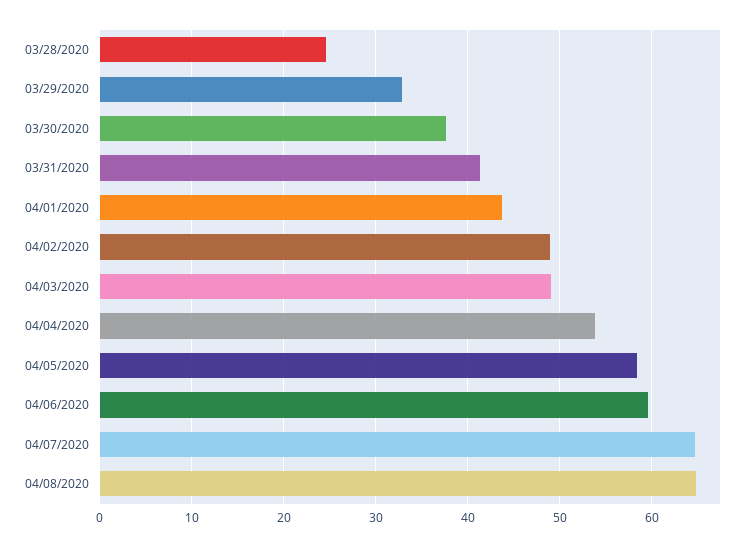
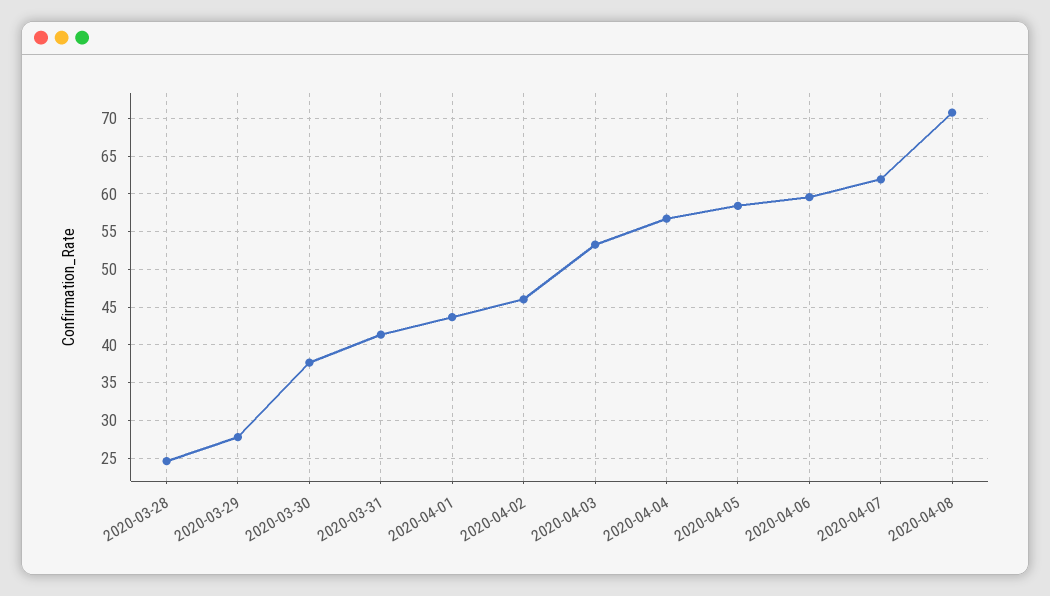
03/29/2020: 33 -> 28
04/02/2020: 49 -> 46
04/03/2020: 49 -> 53
04/04/2020: 54 -> 57
04/07/2020: 65 -> 62
04/08/2020: 65 -> 71

